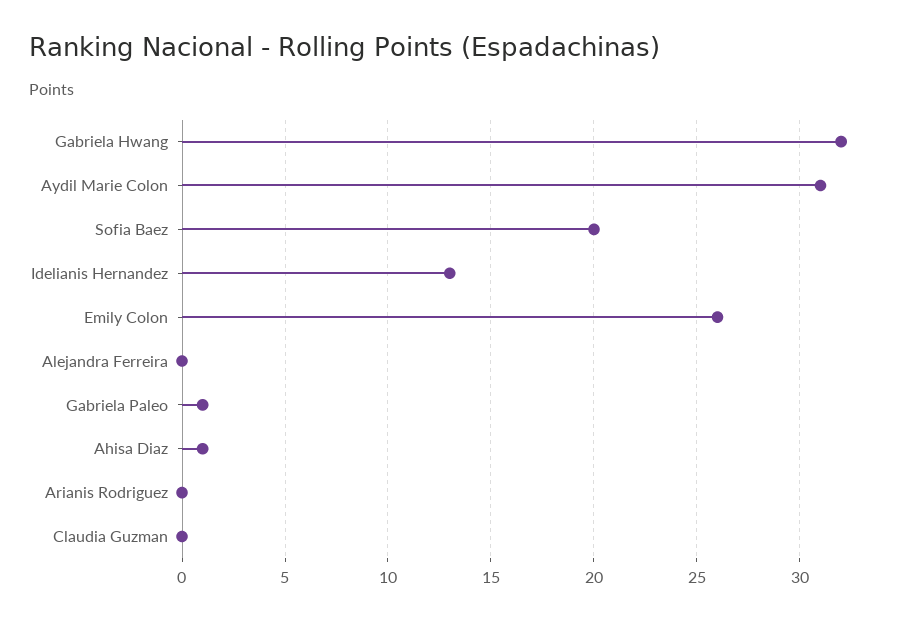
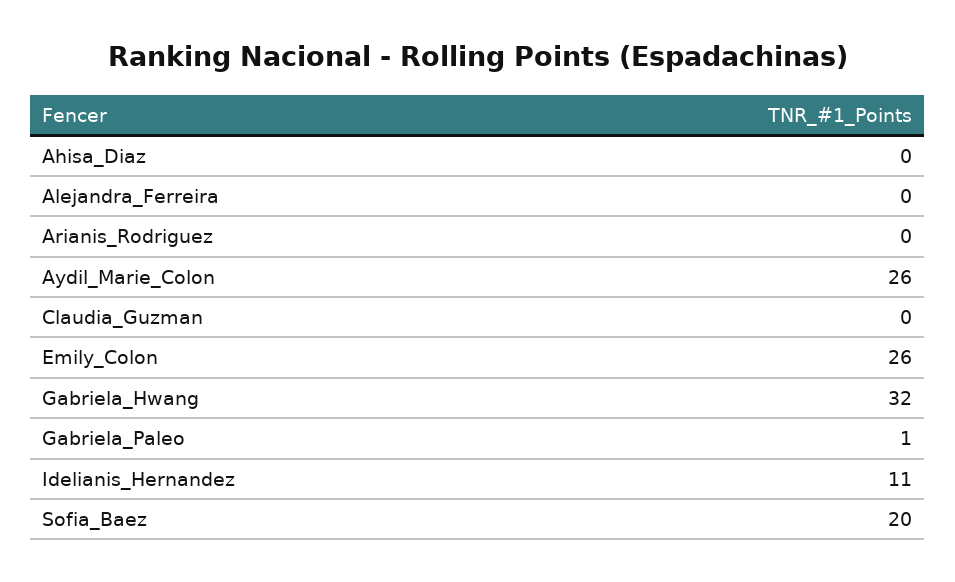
Aydil Marie Colon: 31 -> 26
Idelianis Hernandez: 13 -> 11
Ahisa Diaz: 1 -> 0

